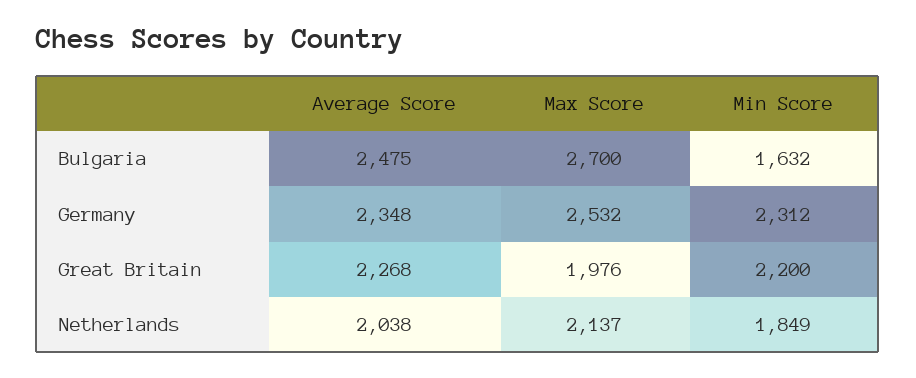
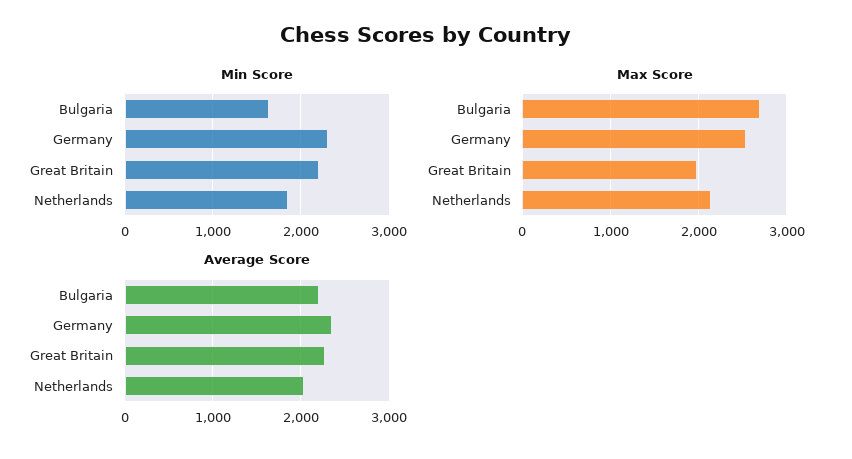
Average Score, Bulgaria: 2475 -> 2200

